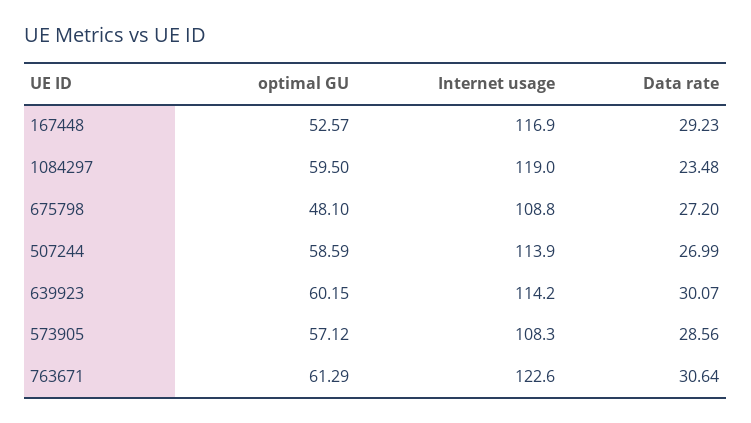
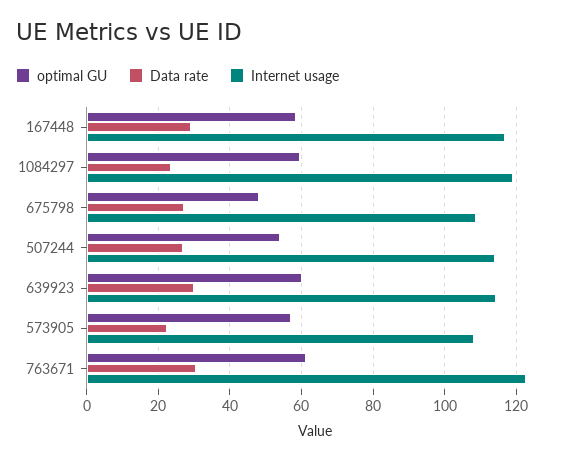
optimal GU, 167448: 52.57 -> 58
optimal GU, 507244: 58.59 -> 54
Data rate, 573905: 28.56 -> 22

